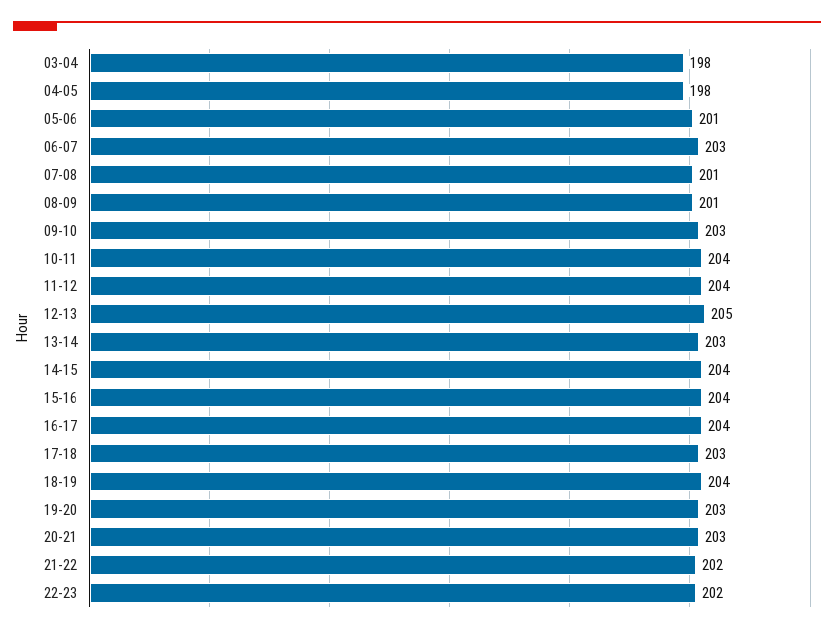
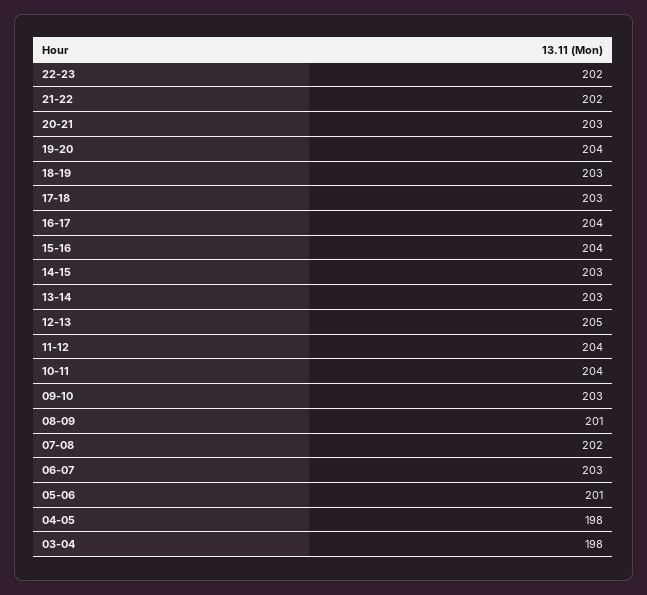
07-08: 201 -> 202
14-15: 204 -> 203
18-19: 204 -> 203
19-20: 203 -> 204

